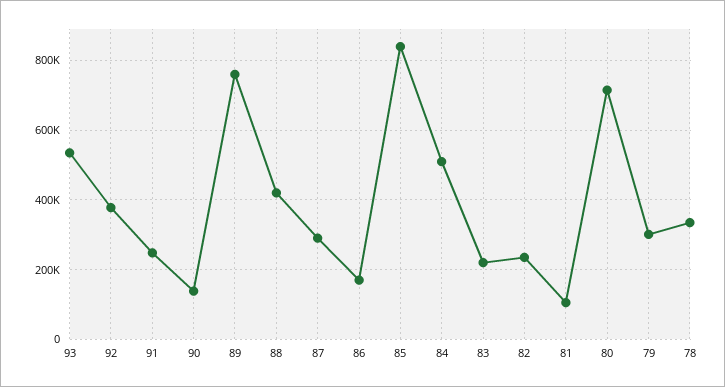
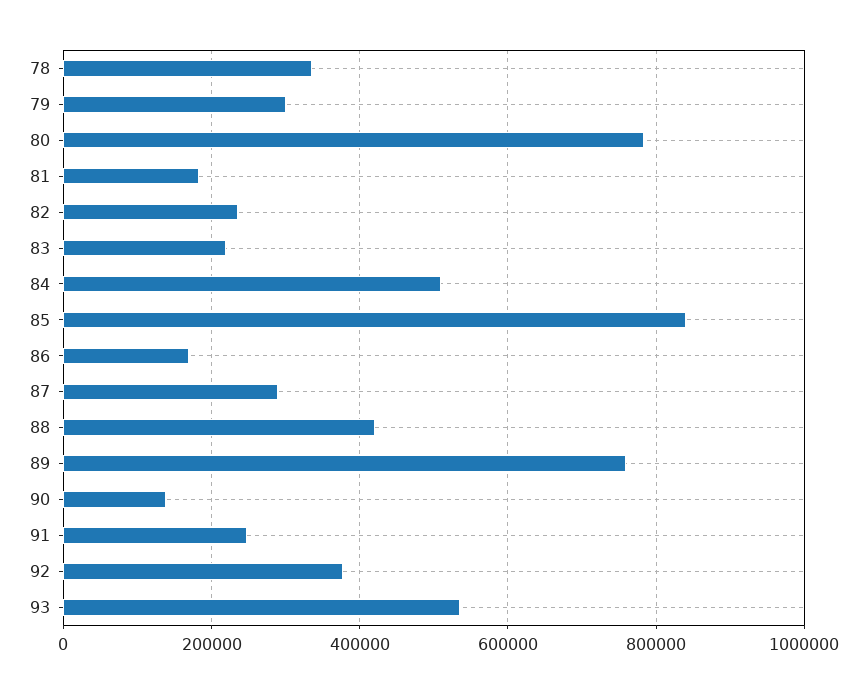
81: 100000 -> 180000
80: 720000 -> 780000

